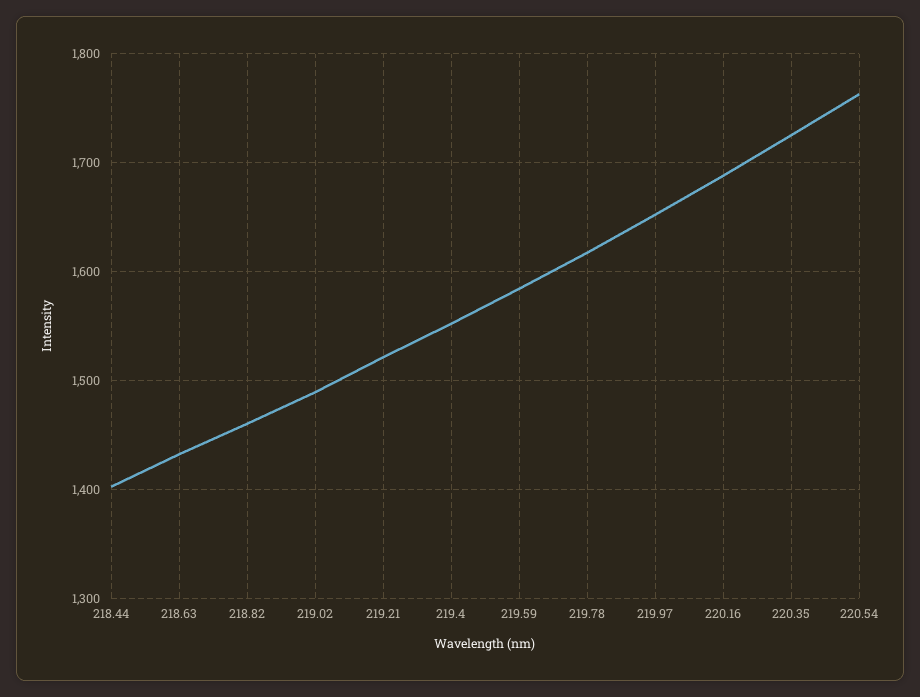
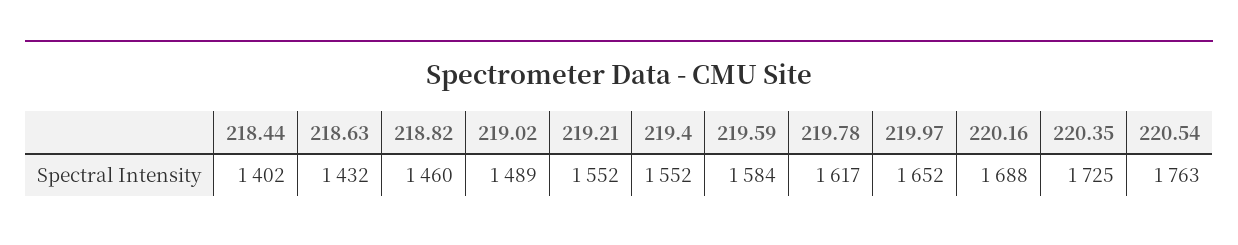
219.21: 1520 -> 1552

